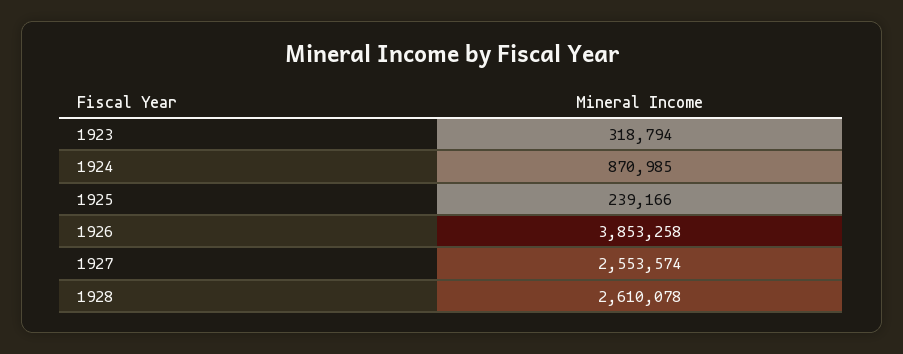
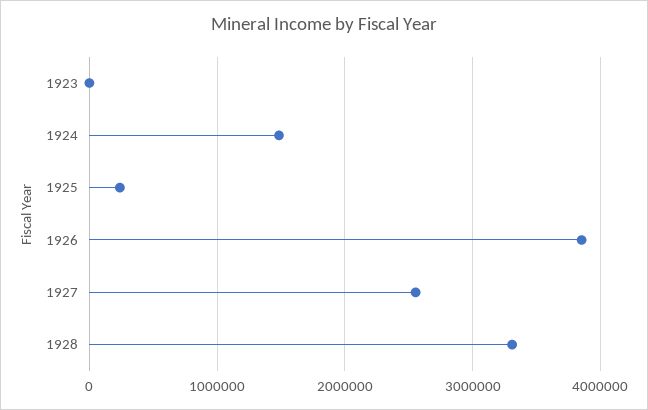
1923: 318794 -> 0
1924: 870985 -> 1500000
1928: 2610078 -> 3300000

